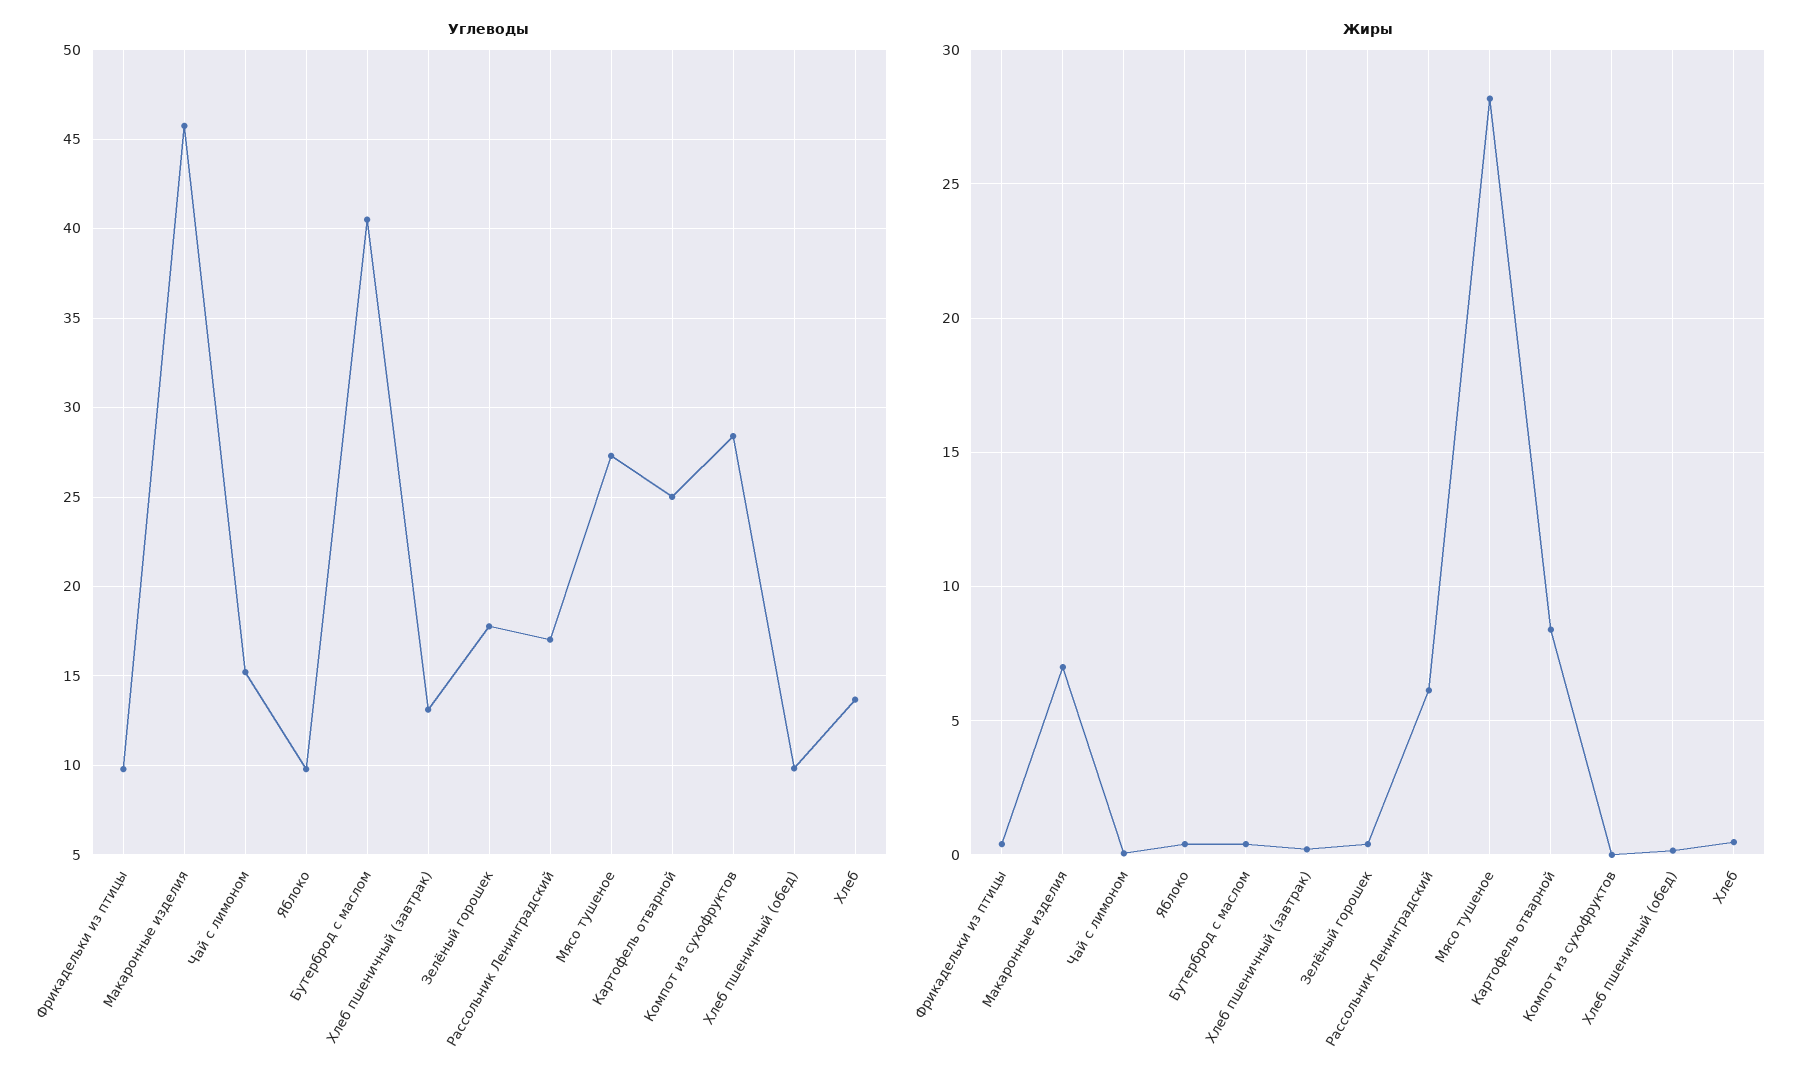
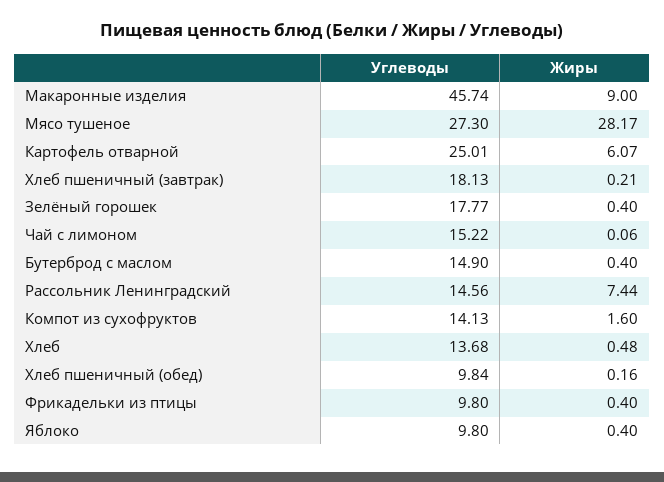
Углеводы, Бутерброд с маслом: 40.5 -> 14.9
Углеводы, Хлеб пшеничный (завтрак): 13 -> 18.13
Углеводы, Рассольник Ленинградский: 17 -> 14.56
Углеводы, Компот из сухофруктов: 28.5 -> 14.13
Жиры, Макаронные изделия: 7 -> 9
Жиры, Рассольник Ленинградский: 6 -> 7.44
Жиры, Картофель отварной: 8.5 -> 6.07
Жиры, Компот из сухофруктов: 0 -> 1.6

